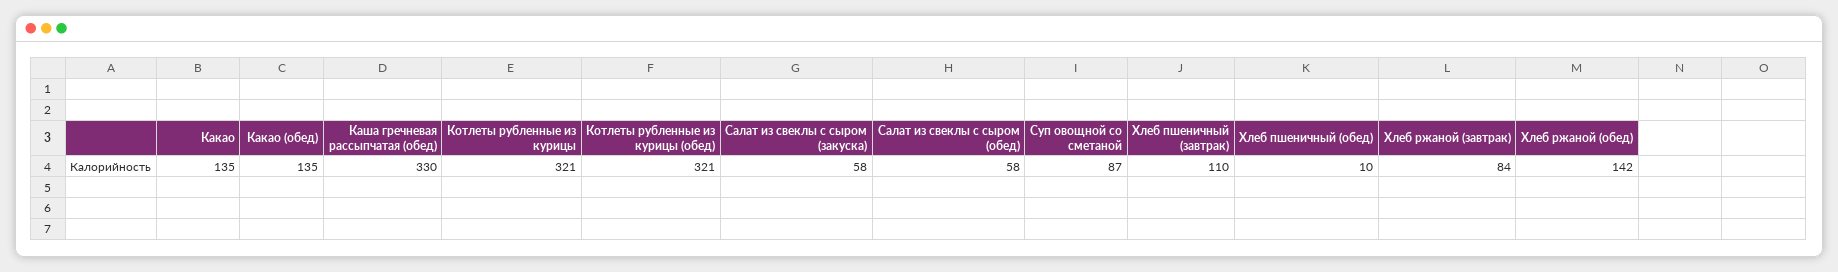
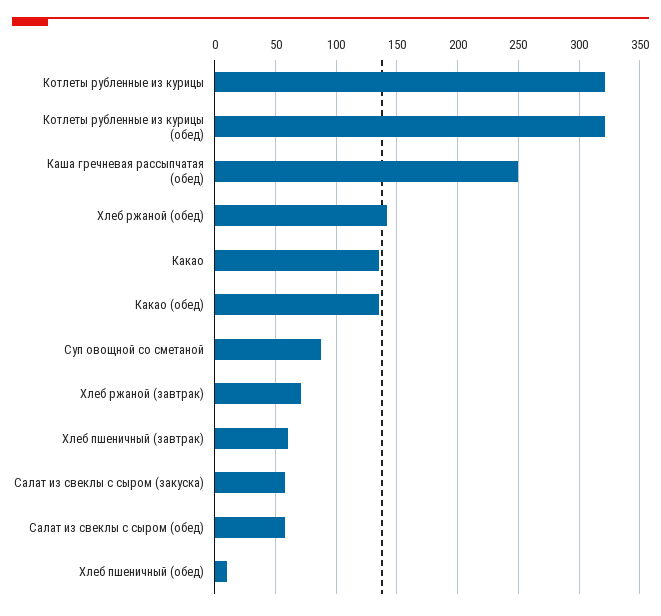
Каша гречневая рассыпчатая (обед): 330 -> 250
Хлеб пшеничный (завтрак): 110 -> 60
Хлеб ржаной (завтрак): 84 -> 70

